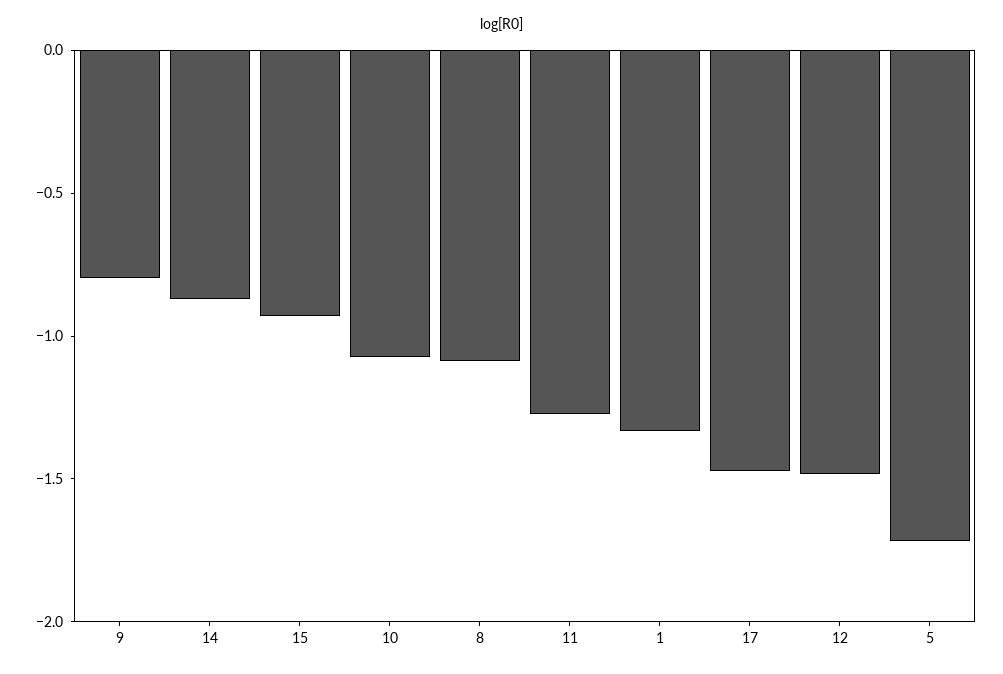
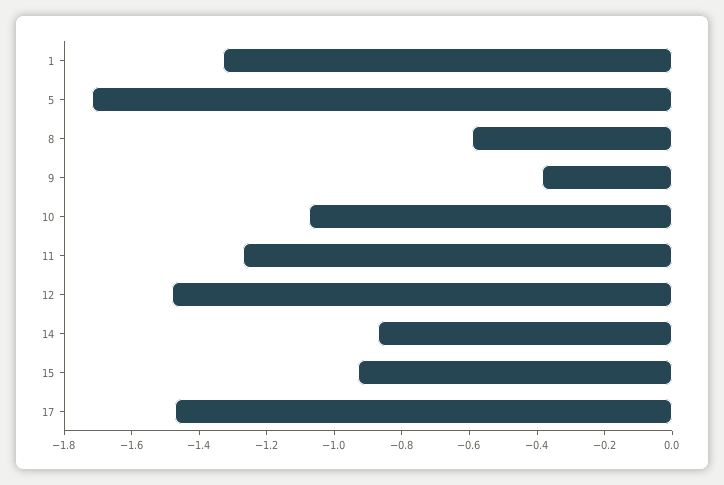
9: -0.8 -> -0.4
8: -1.1 -> -0.6

